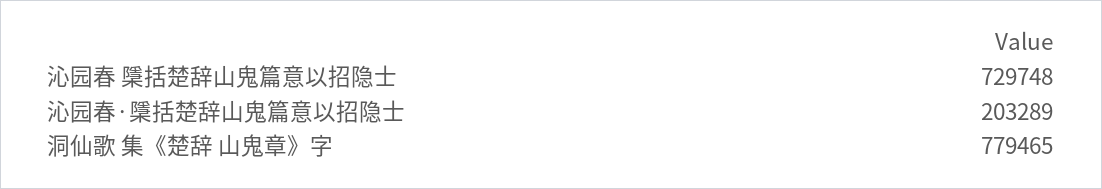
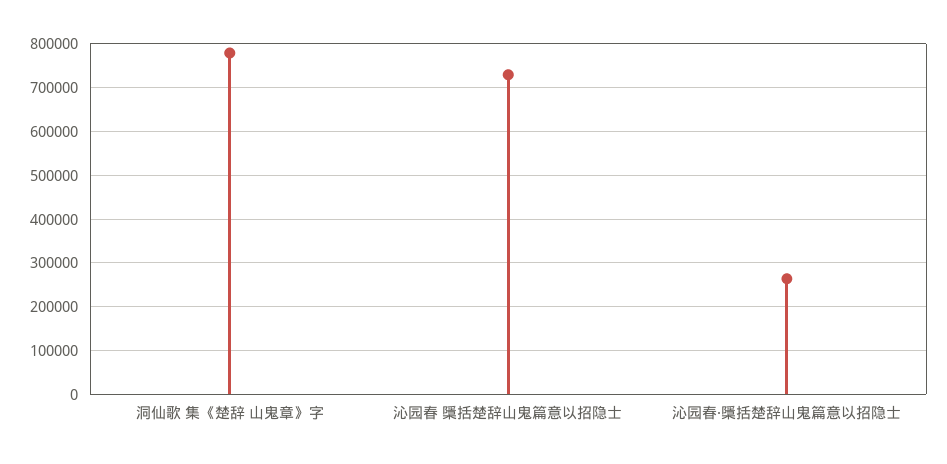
沁园春·檃括楚辞山鬼篇意以招隐士: 203289 -> 260000

